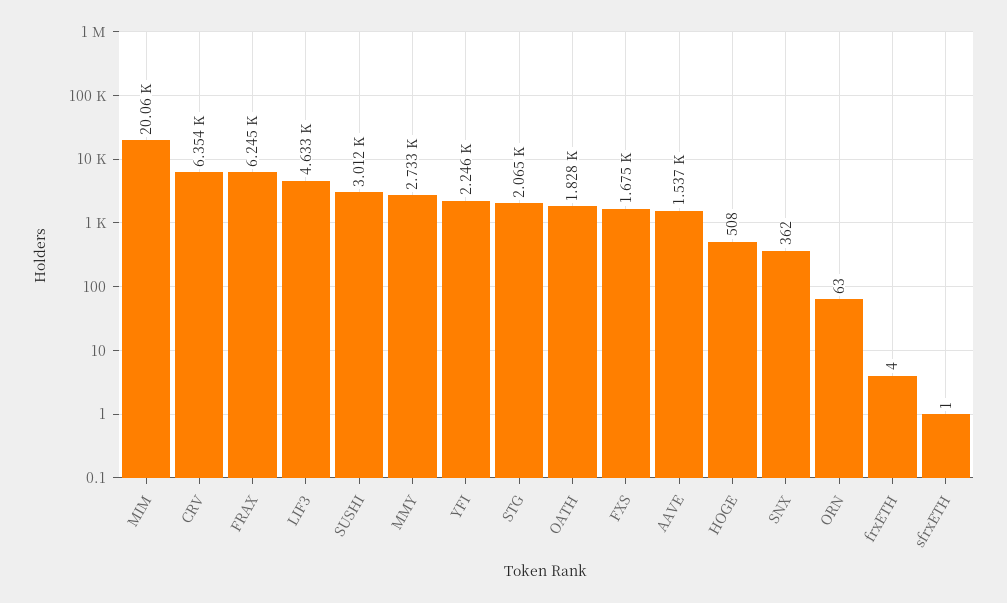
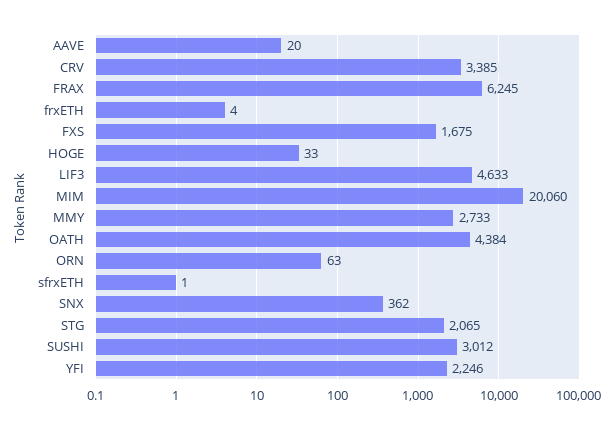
CRV: 6354 -> 3385
OATH: 1828 -> 4384
AAVE: 1537 -> 20
HOGE: 508 -> 33

